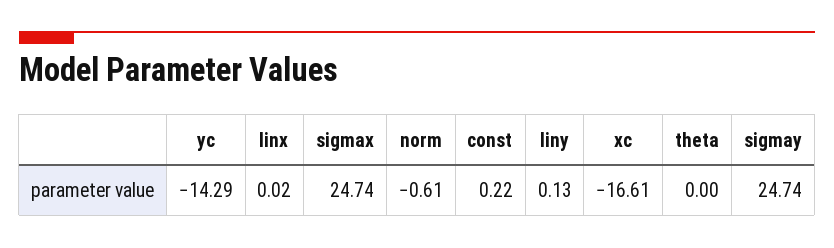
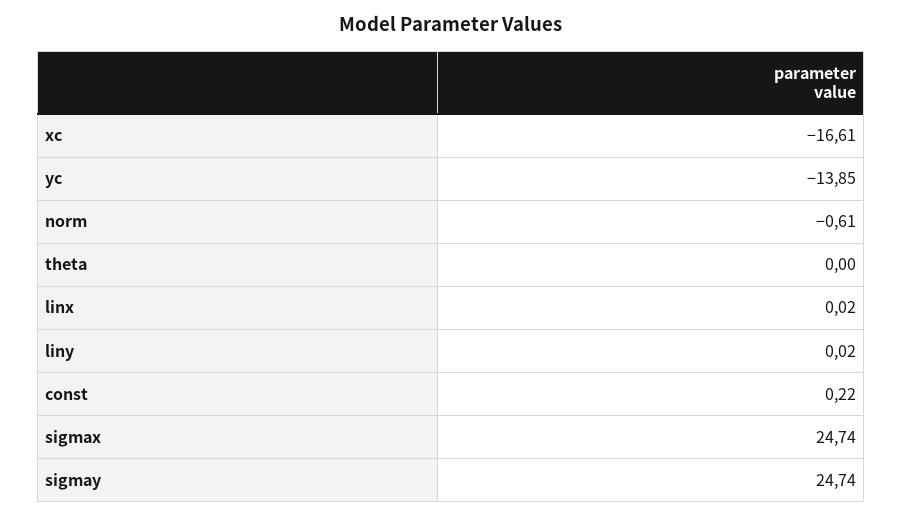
yc: -14.29 -> -13.85
liny: 0.13 -> 0.02

